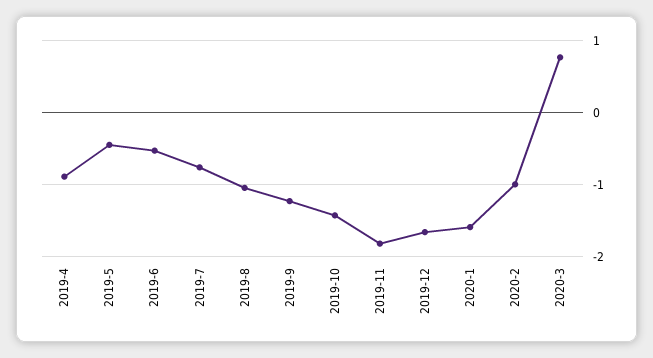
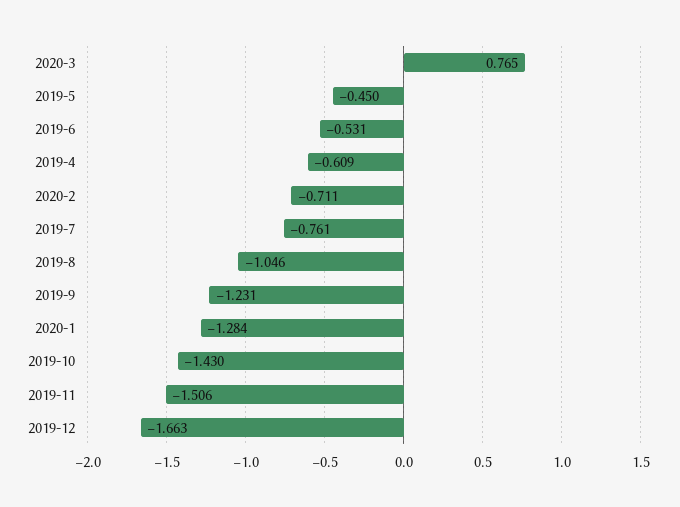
2019-4: -0.9 -> -0.609
2019-11: -1.8 -> -1.506
2020-1: -1.6 -> -1.284
2020-2: -1 -> -0.711

